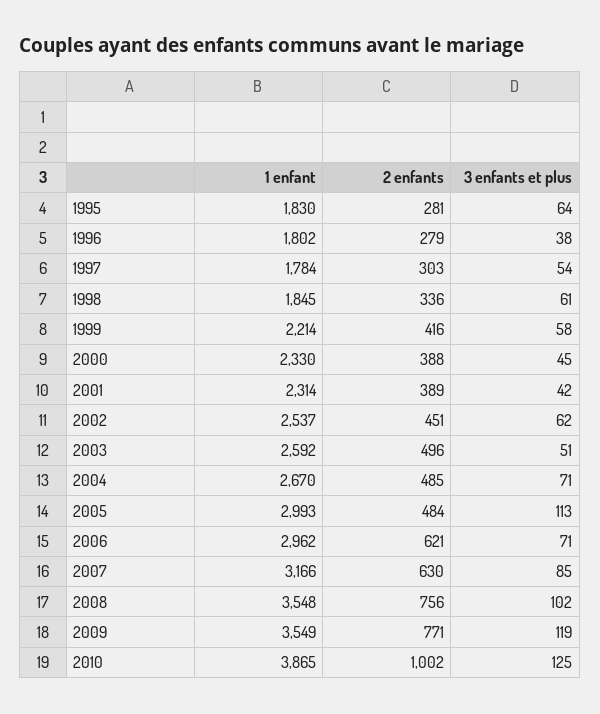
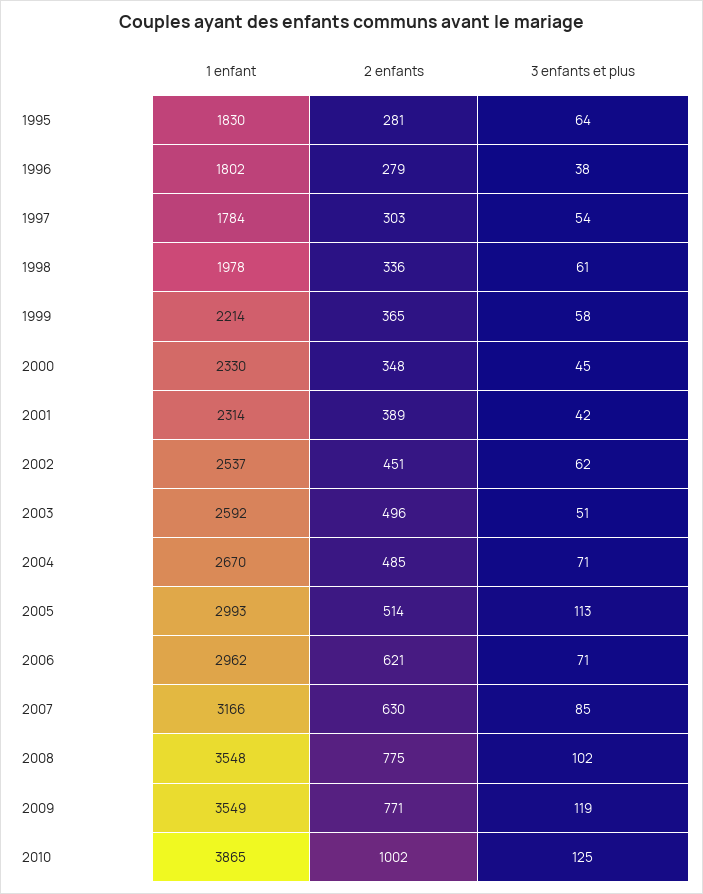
1 enfant, 1998: 1845 -> 1978
2 enfants, 1999: 416 -> 365
2 enfants, 2000: 388 -> 348
2 enfants, 2005: 484 -> 514
2 enfants, 2008: 756 -> 775

